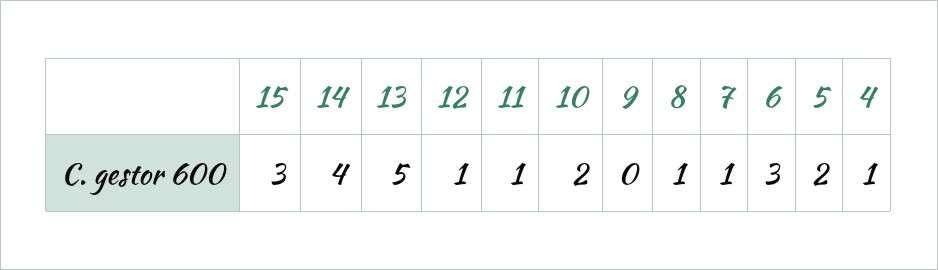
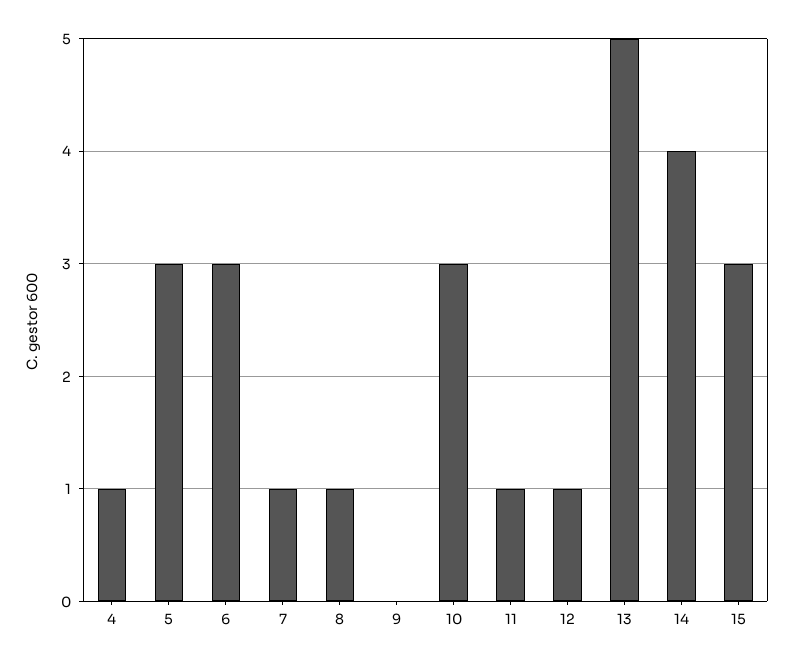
10: 2 -> 3
5: 2 -> 3

